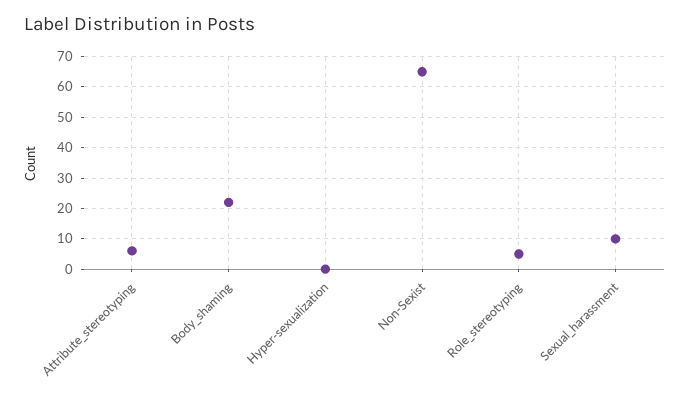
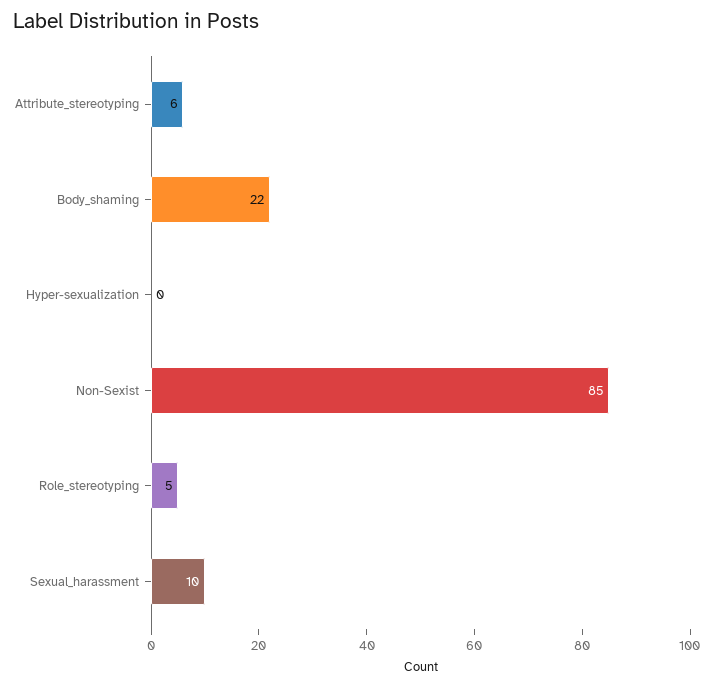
Non-Sexist: 65 -> 85

